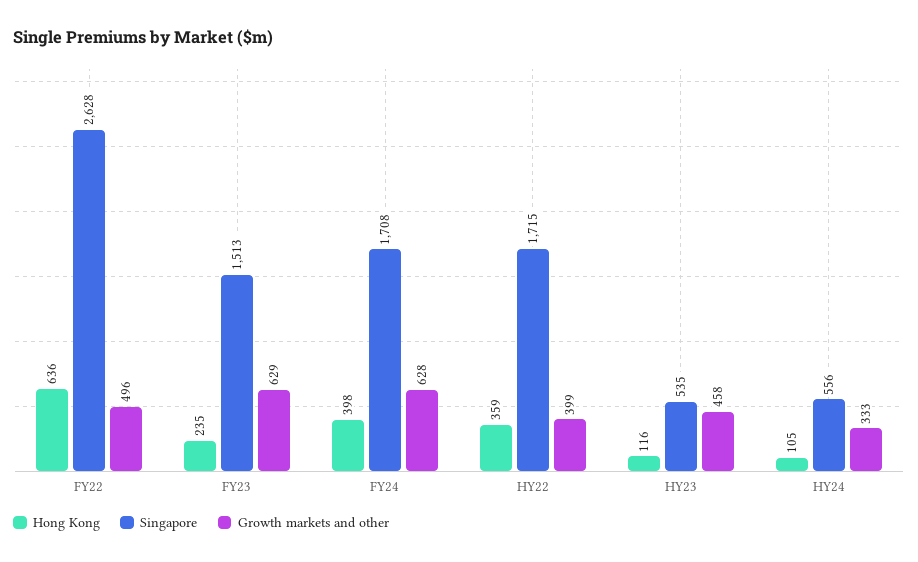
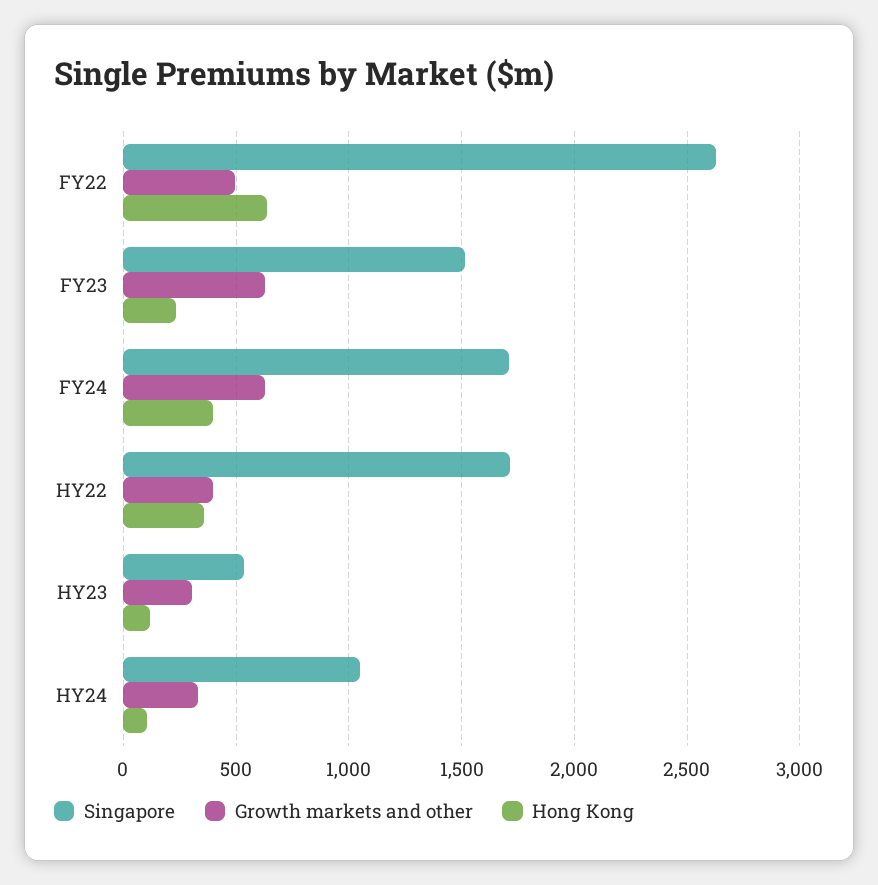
Growth markets and other, HY23: 458 -> 300
Singapore, HY24: 556 -> 1050

